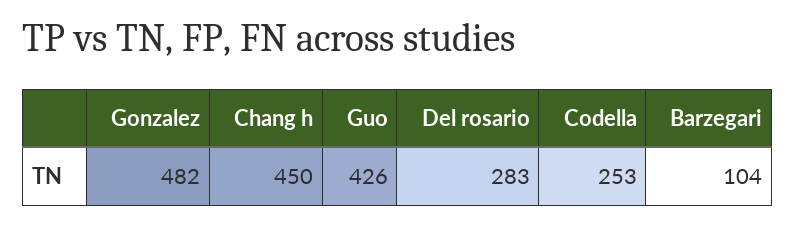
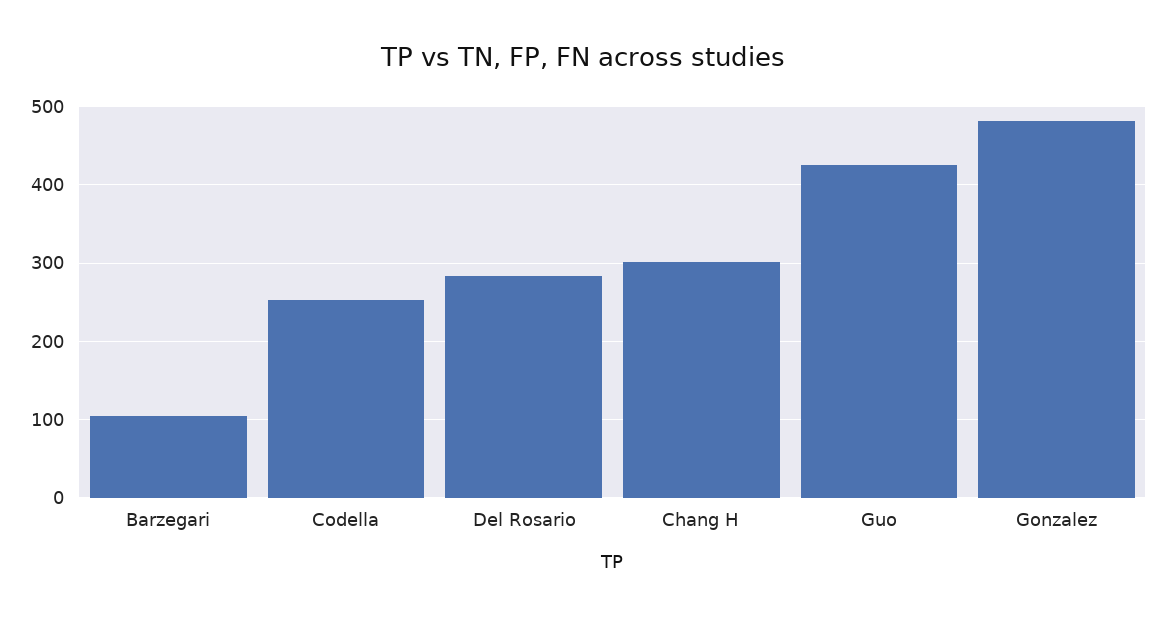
Chang h: 450 -> 300

